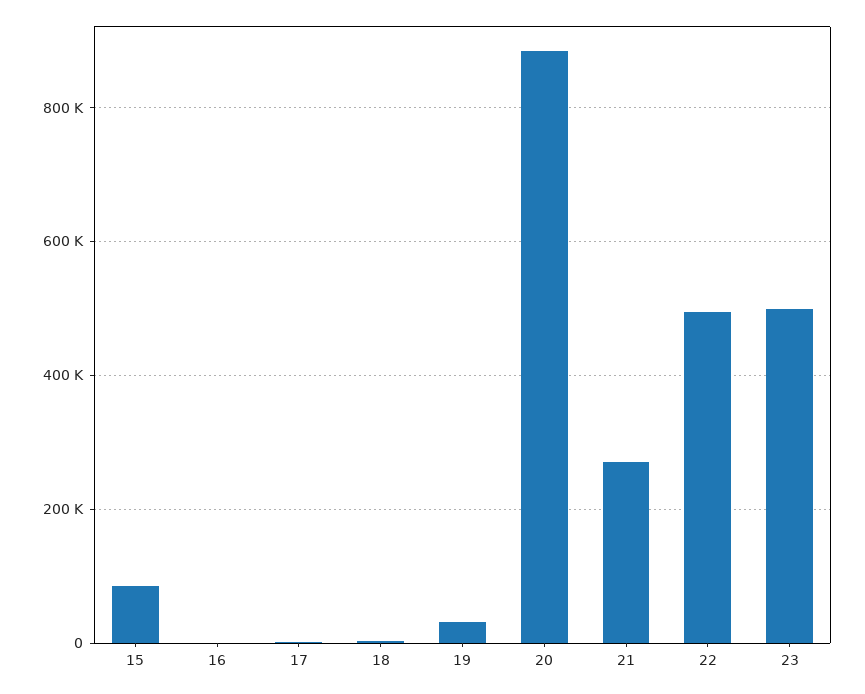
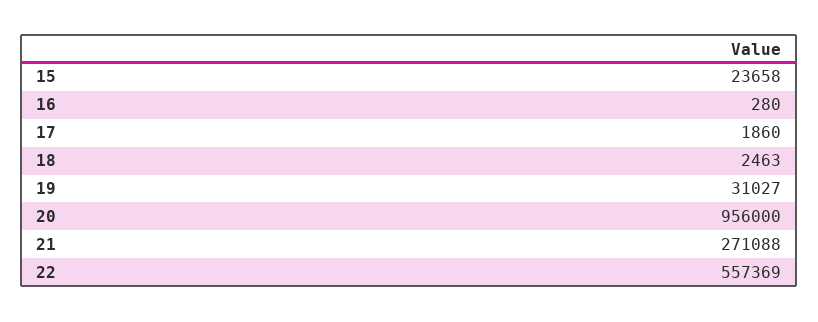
15: 80000 -> 23658
20: 880000 -> 956000
22: 500000 -> 557369
23: 500000 -> none

